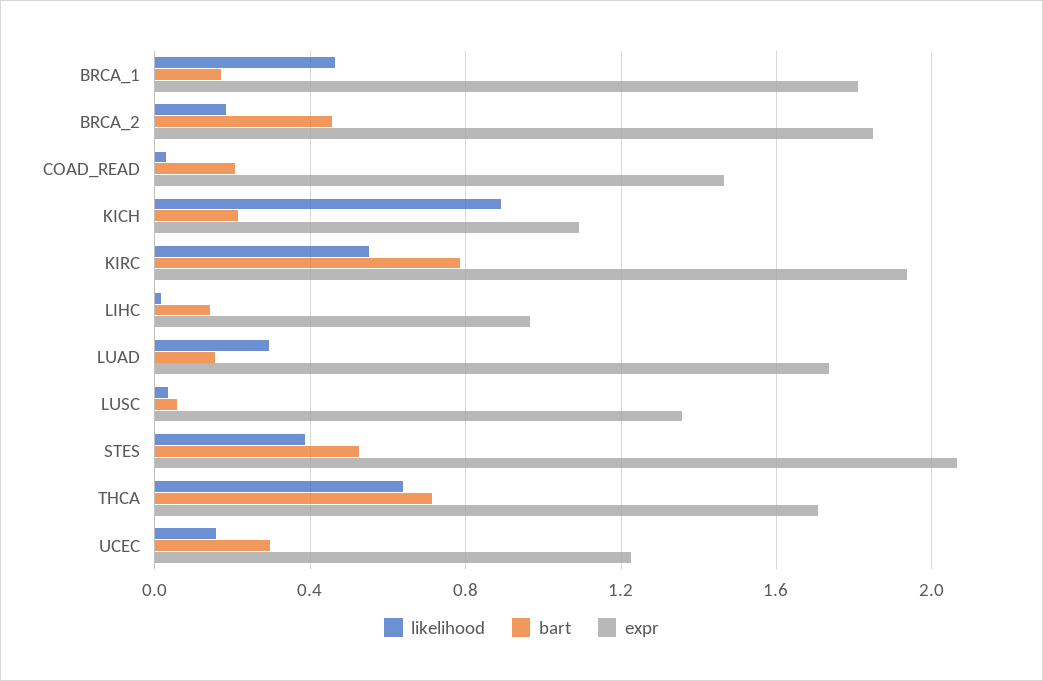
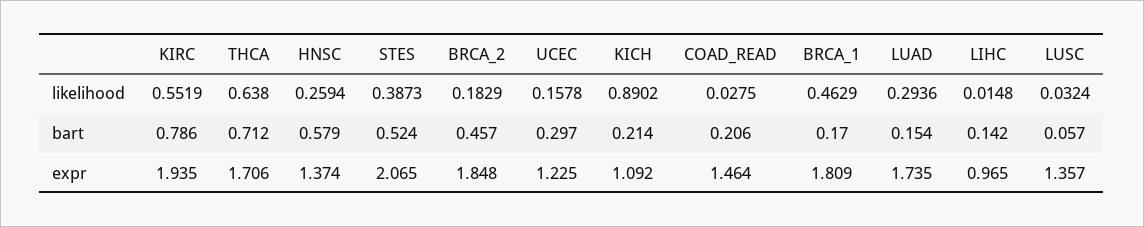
likelihood, HNSC: none -> 0.2594
bart, HNSC: none -> 0.579
expr, HNSC: none -> 1.374

